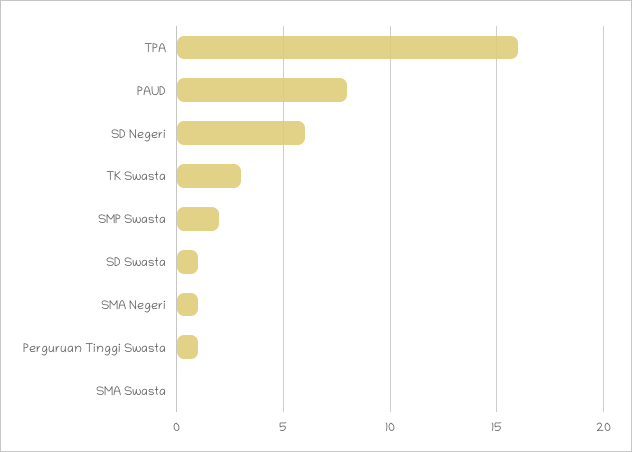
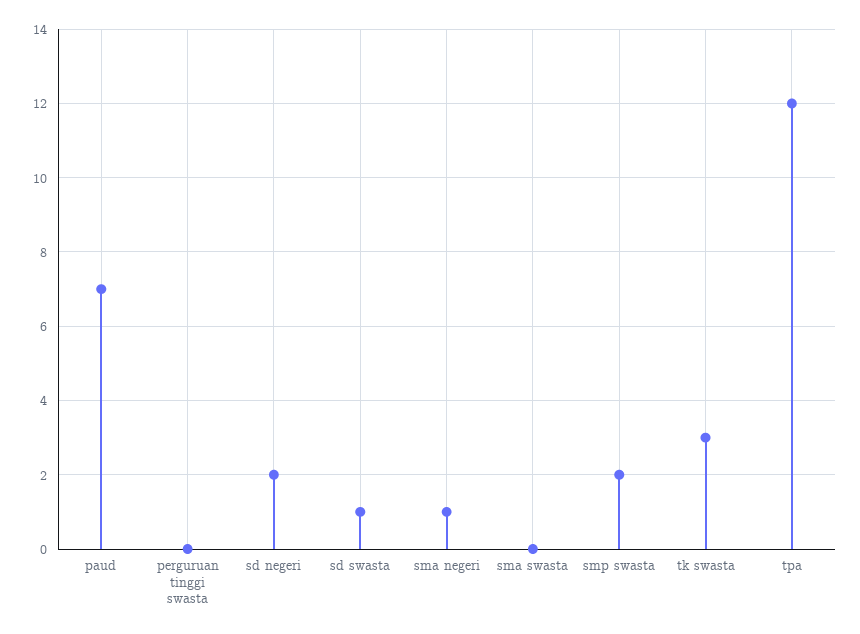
TPA: 16 -> 12
PAUD: 8 -> 7
SD Negeri: 6 -> 2
Perguruan Tinggi Swasta: 1 -> 0

